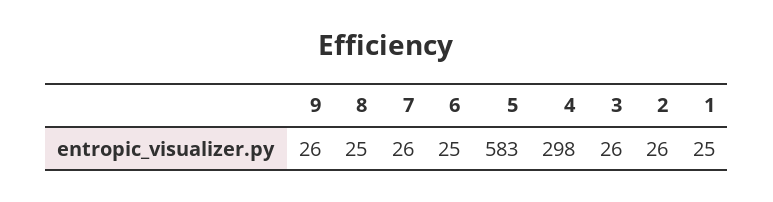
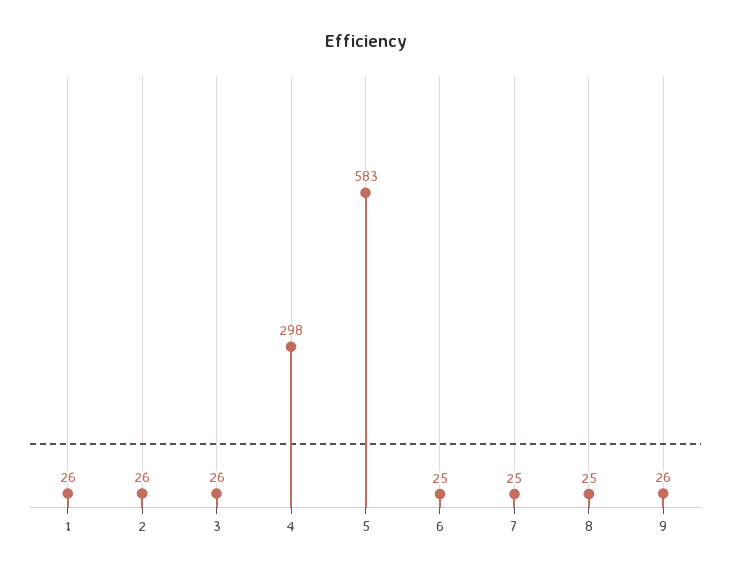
7: 26 -> 25
1: 25 -> 26

